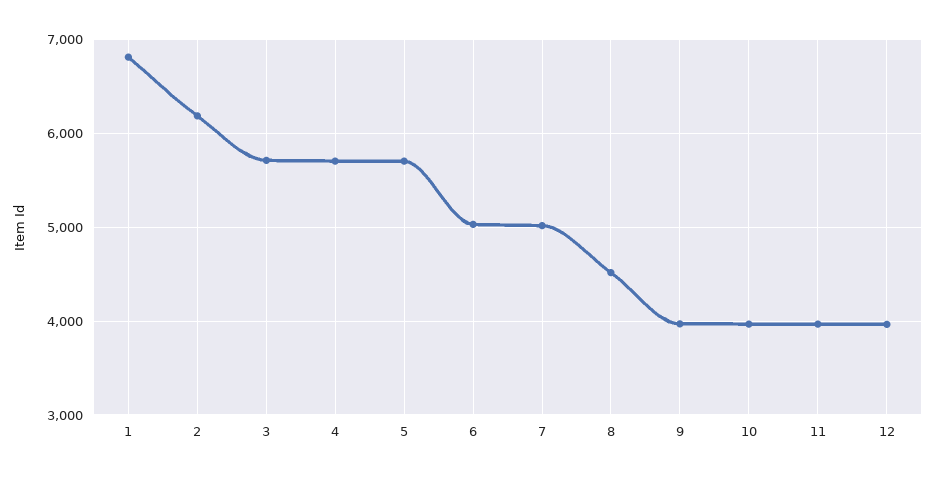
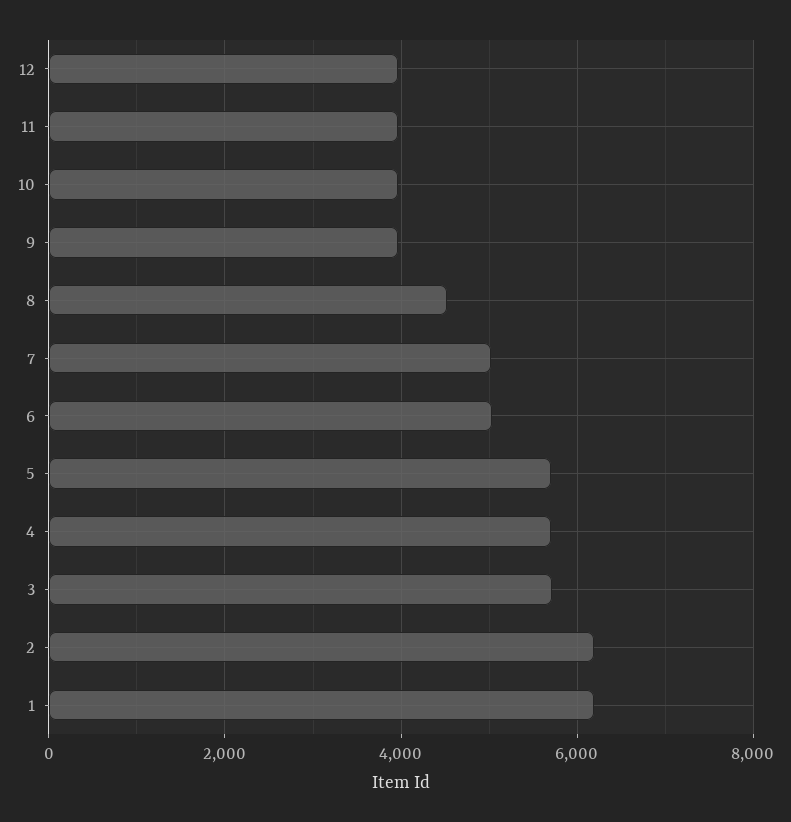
1: 6800 -> 6200

